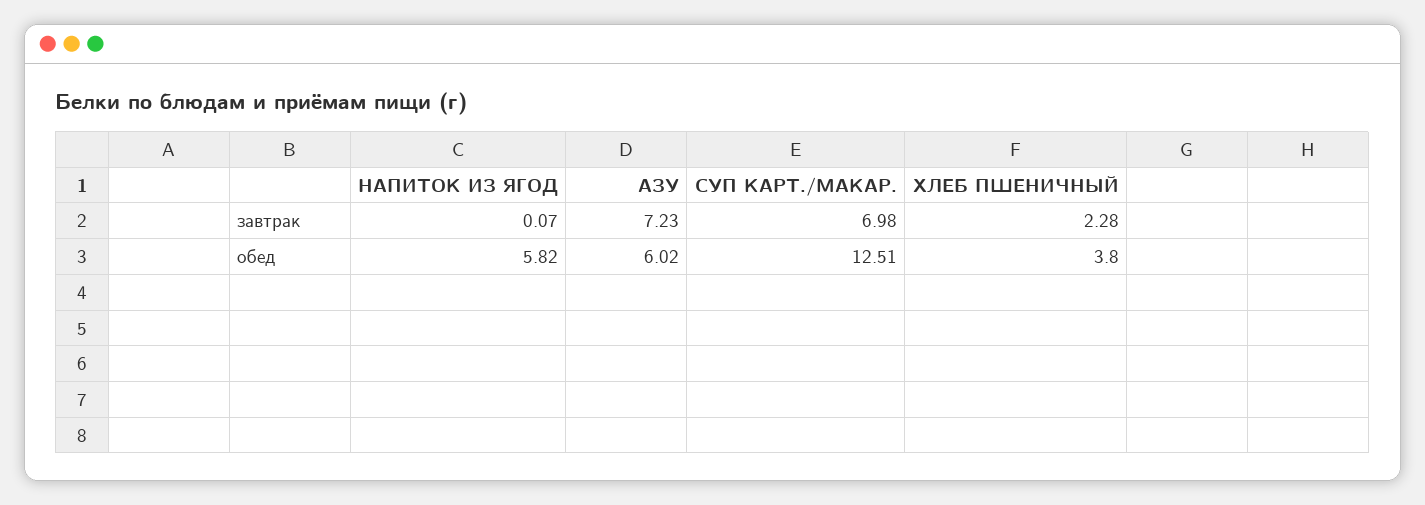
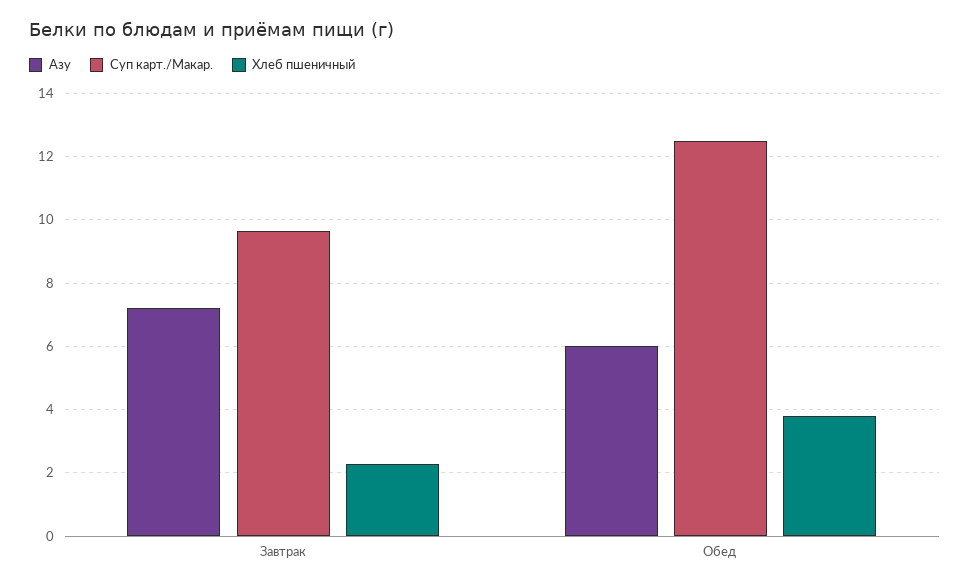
НАПИТОК ИЗ ЯГОД, завтрак: 0.07 -> none
СУП КАРТ./МАКАР., завтрак: 6.98 -> 9.6
НАПИТОК ИЗ ЯГОД, обед: 5.82 -> none

